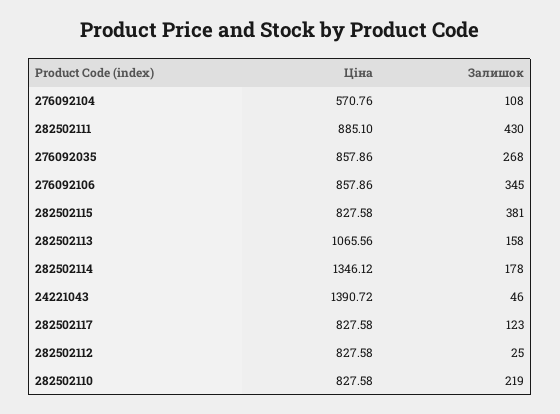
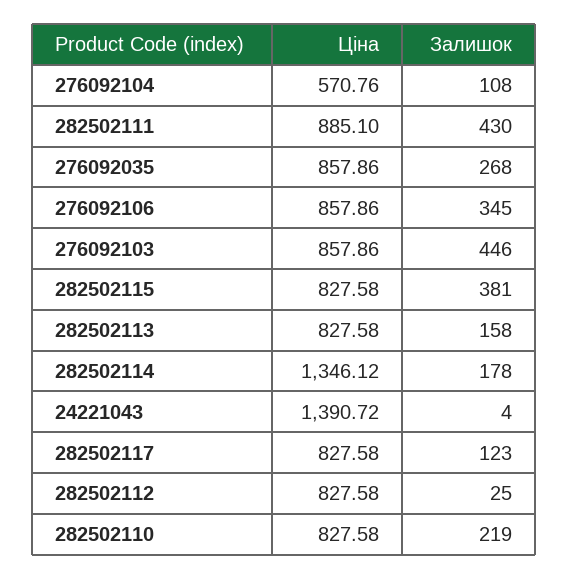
Ціна, 282502113: 1065.56 -> 827.58
Залишок, 24221043: 46 -> 4
Ціна, 276092103: none -> 857.86
Залишок, 276092103: none -> 446

